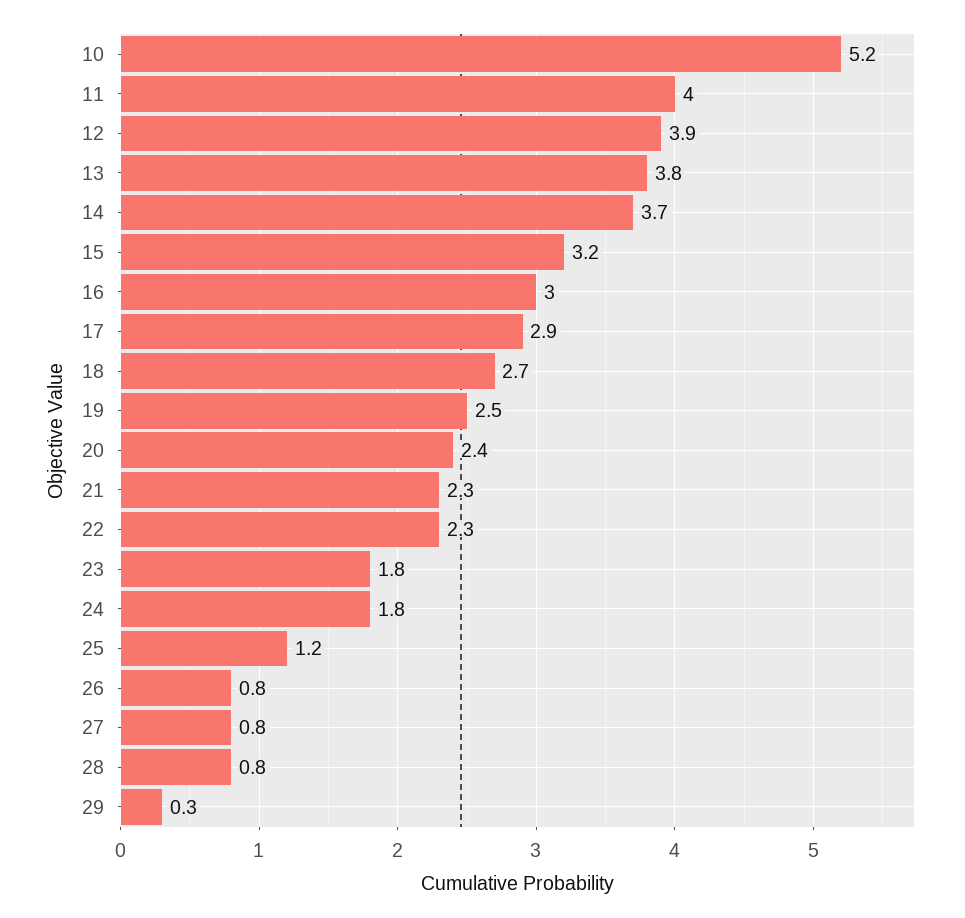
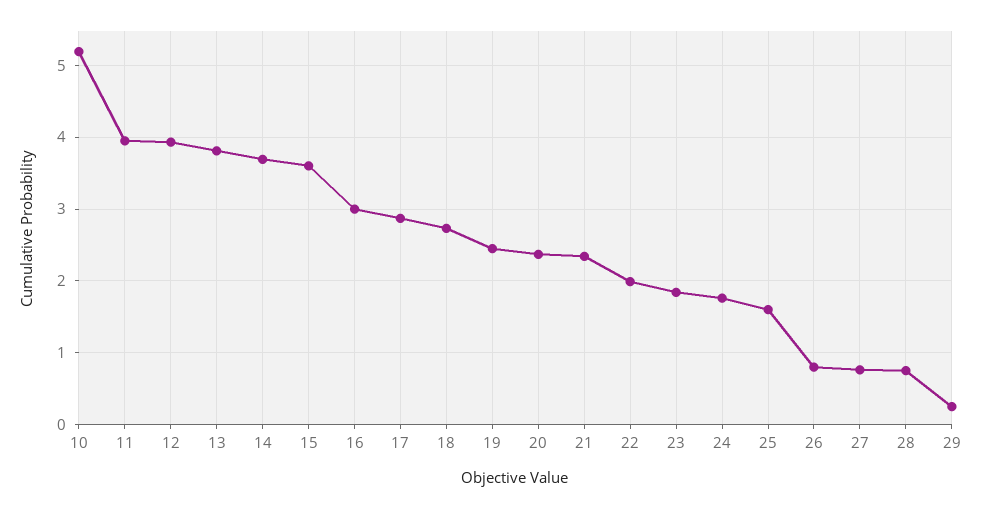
15: 3.2 -> 3.6
22: 2.3 -> 2
25: 1.2 -> 1.6

